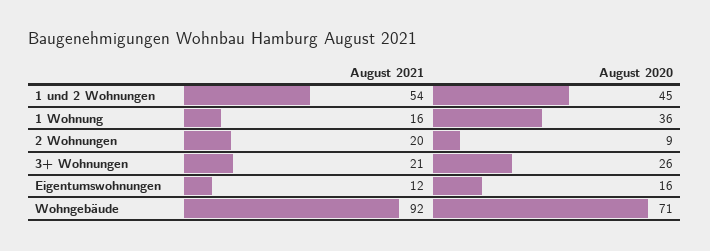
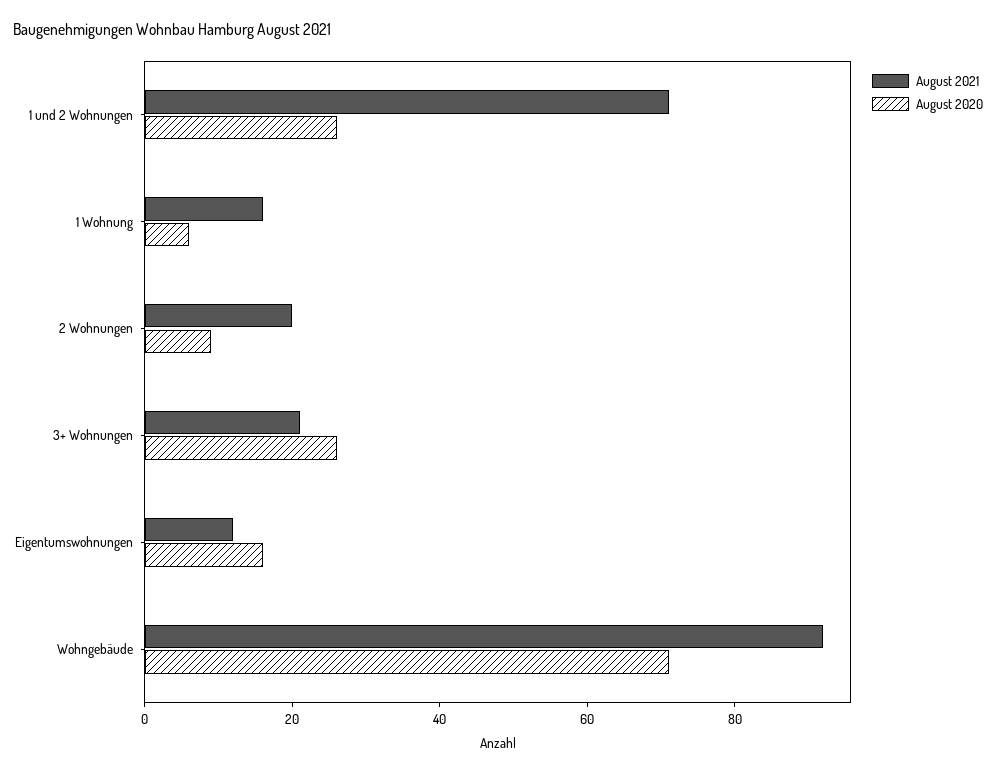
August 2021, 1 und 2 Wohnungen: 54 -> 70
August 2020, 1 und 2 Wohnungen: 45 -> 25
August 2020, 1 Wohnung: 36 -> 5

